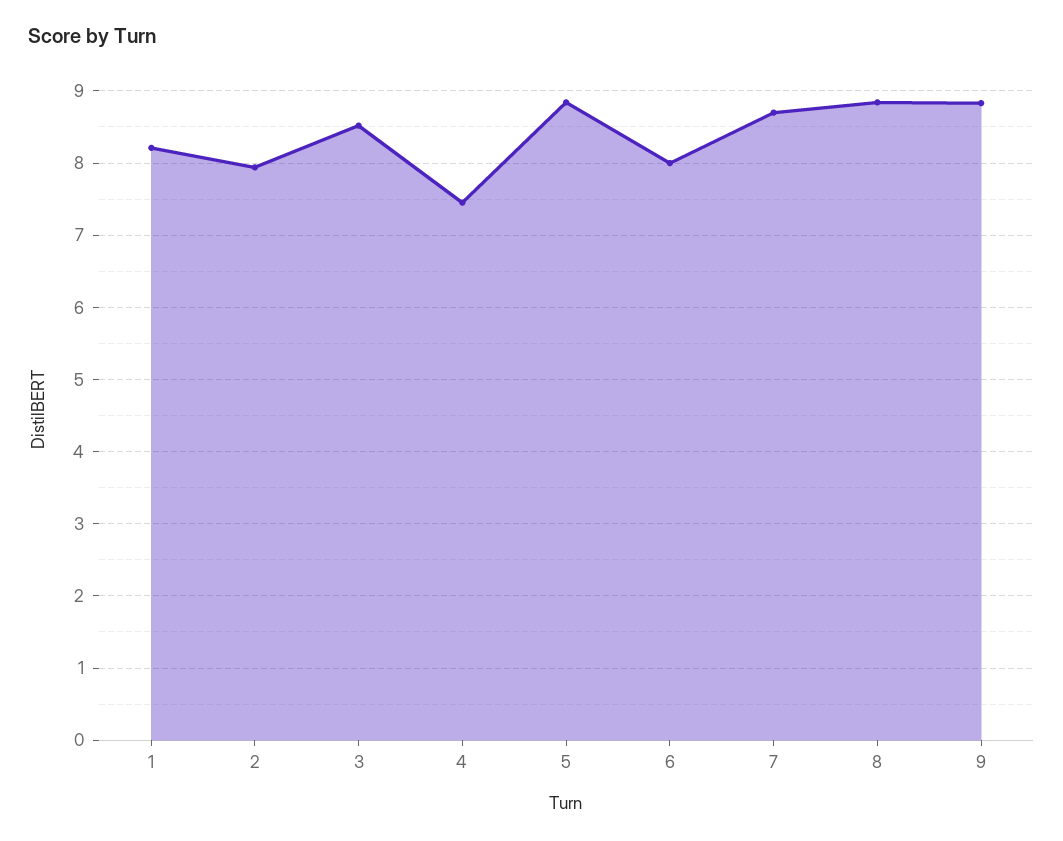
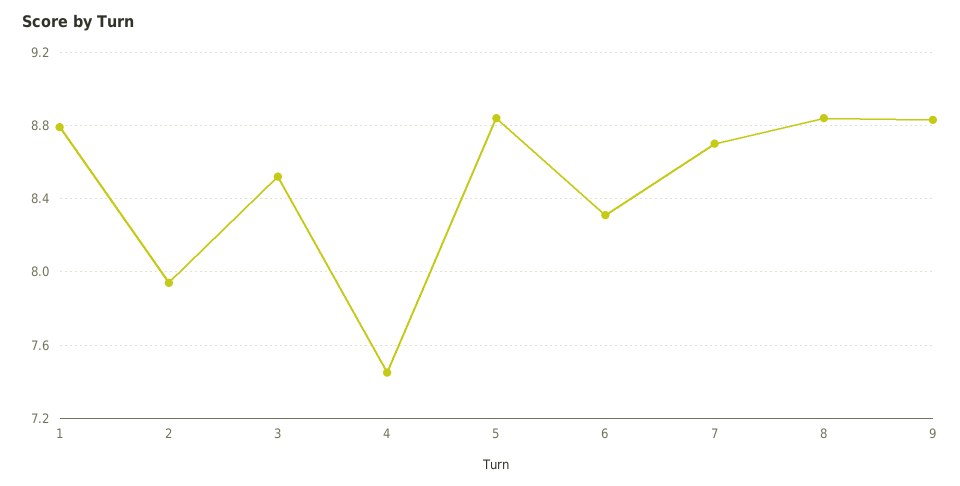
1: 8.2 -> 8.8
6: 8 -> 8.3

